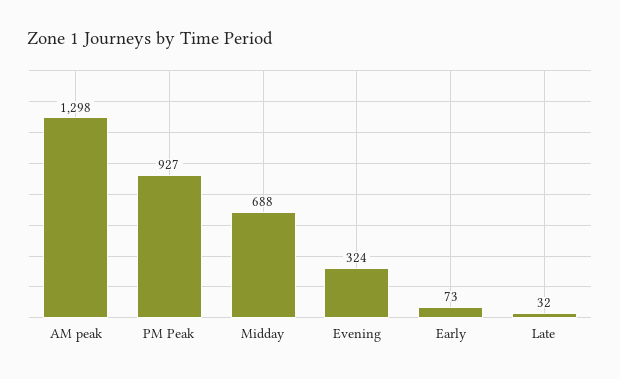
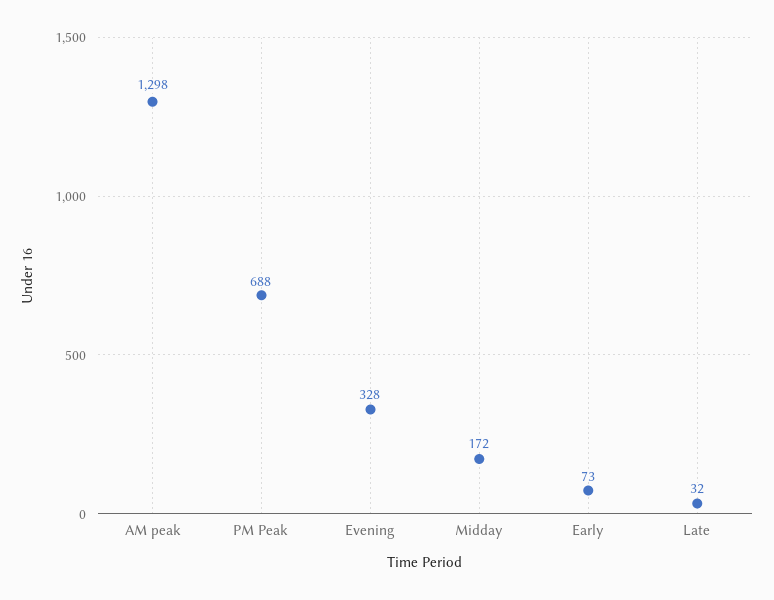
PM Peak: 927 -> 688
Midday: 688 -> 172
Evening: 324 -> 328

